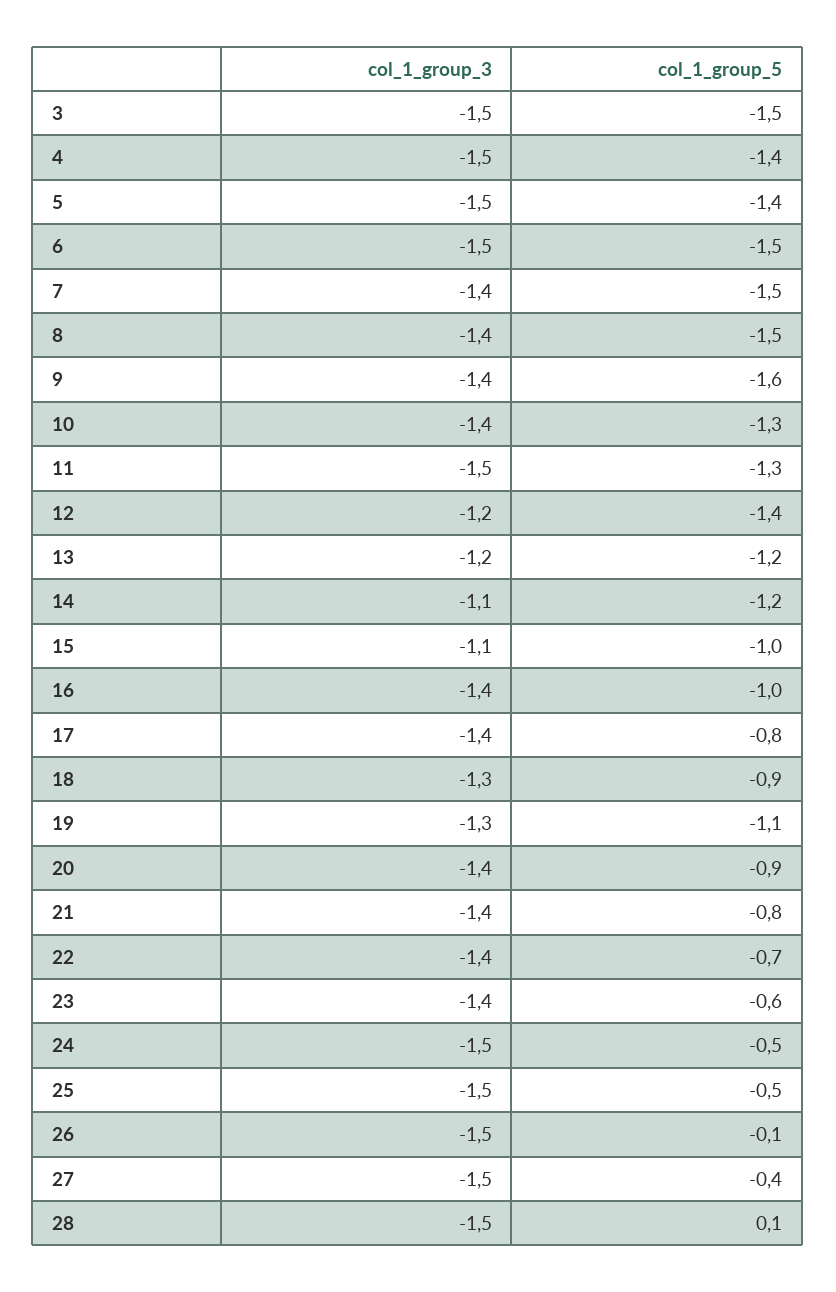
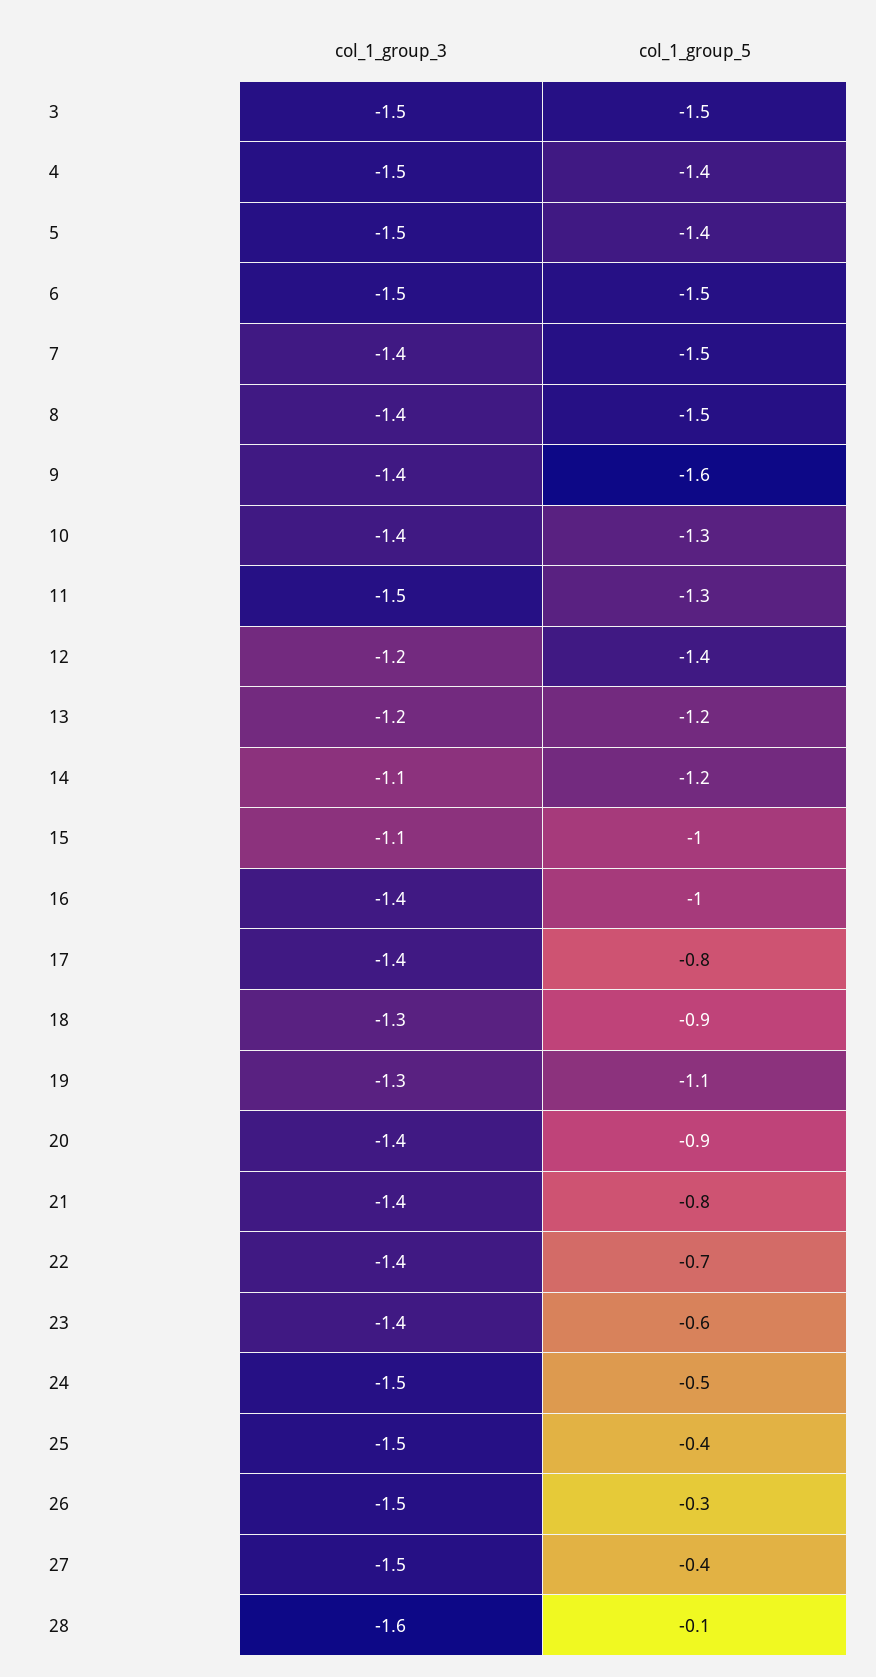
col_1_group_5, 25: -0.5 -> -0.4
col_1_group_5, 26: -0.1 -> -0.3
col_1_group_3, 28: -1.5 -> -1.6
col_1_group_5, 28: 0.1 -> -0.1

